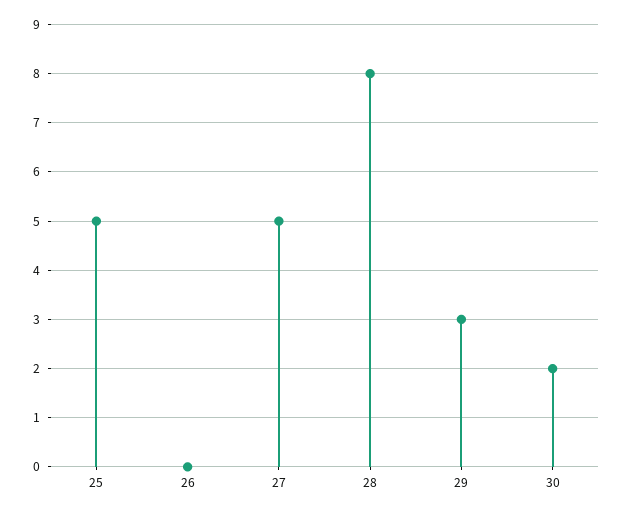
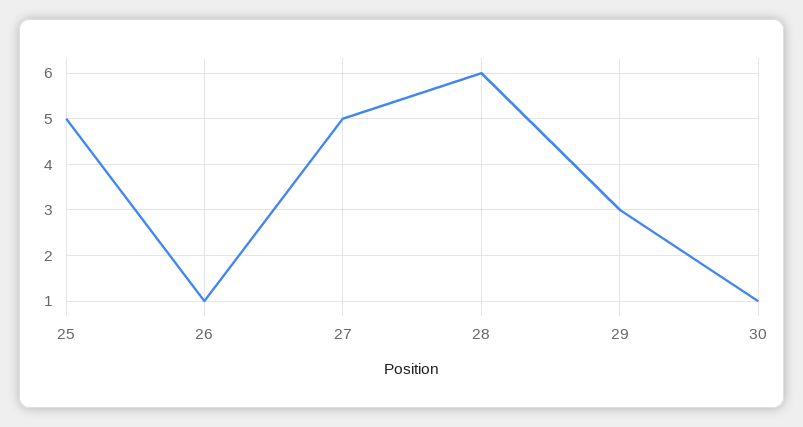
26: 0 -> 1
28: 8 -> 6
30: 2 -> 1

